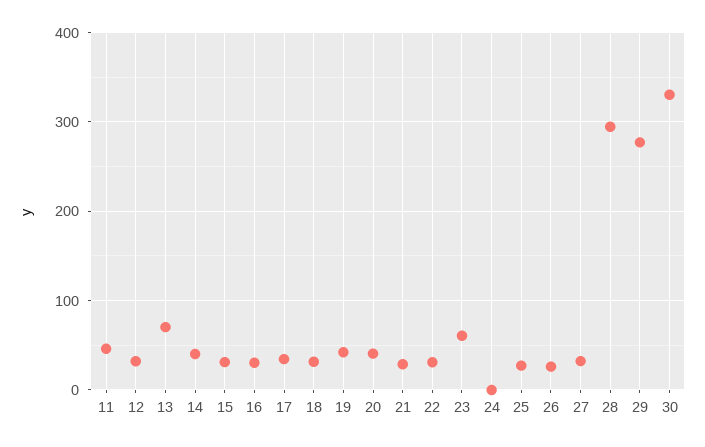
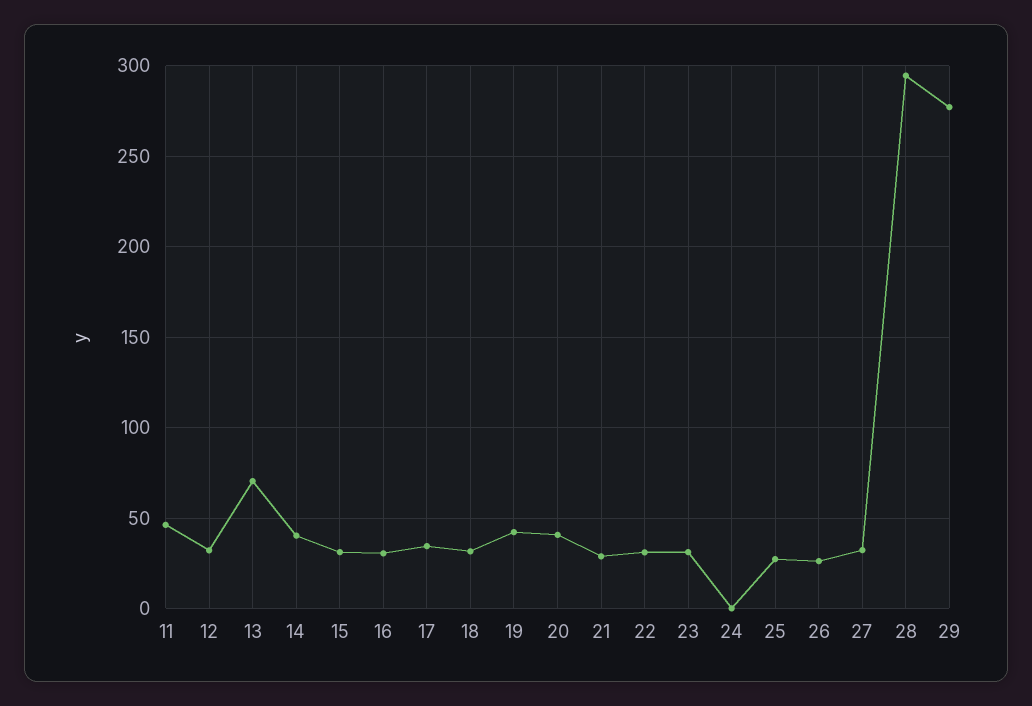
23: 60 -> 30
30: 330 -> none

